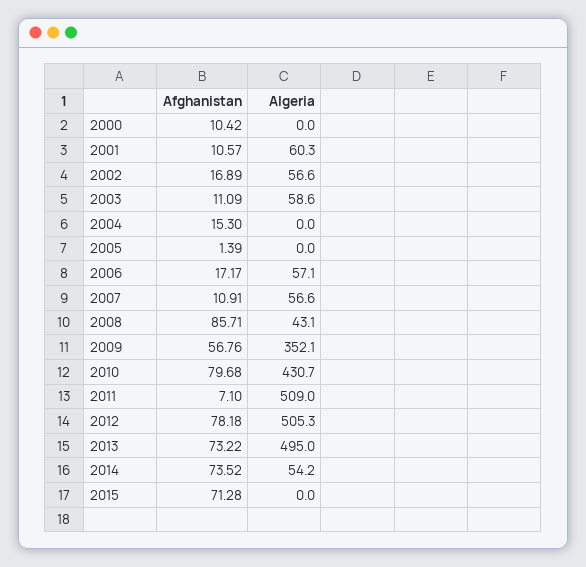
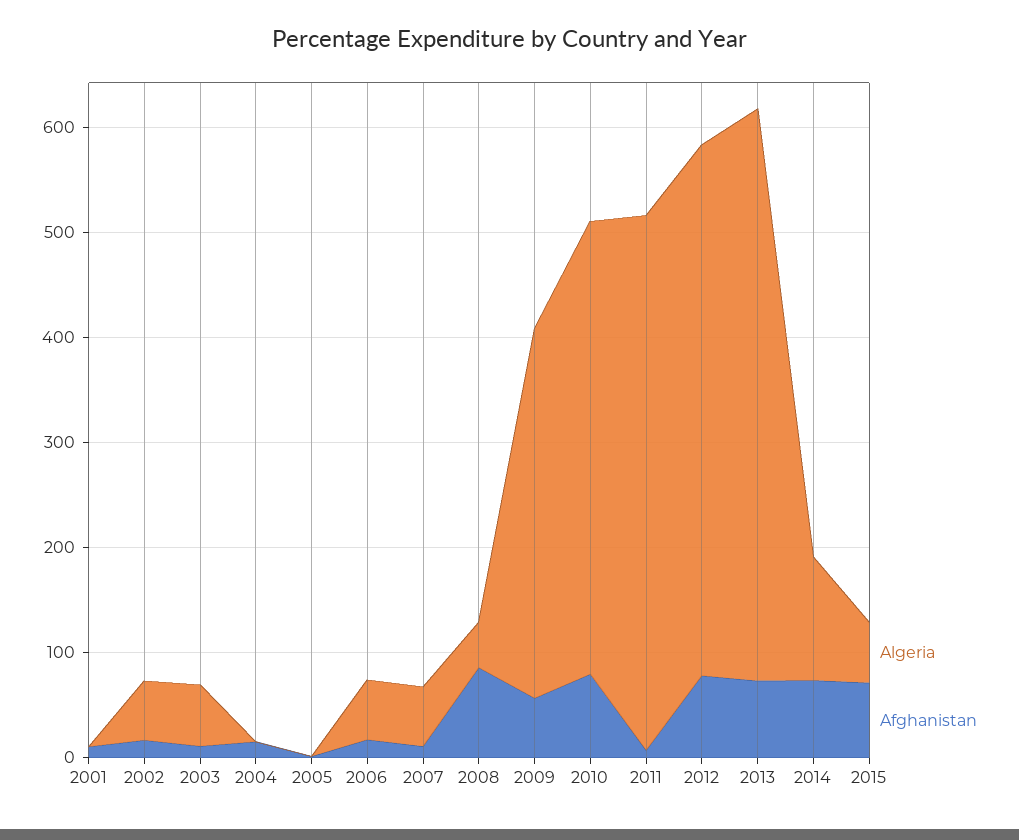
Afghanistan, 2000: 10.42 -> none
Algeria, 2000: 0 -> none
Algeria, 2001: 60.3 -> 0
Algeria, 2013: 495 -> 540
Algeria, 2014: 54.2 -> 120
Algeria, 2015: 0 -> 60

